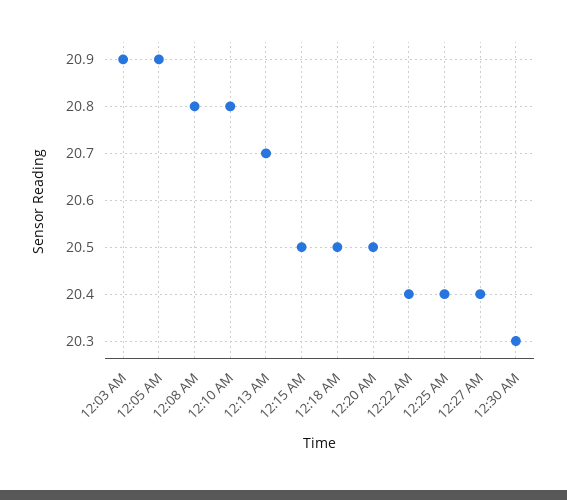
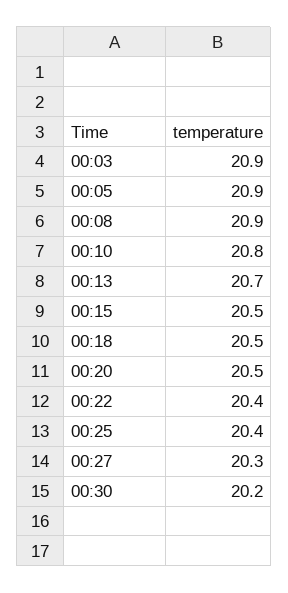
12:08 AM: 20.8 -> 20.9
12:27 AM: 20.4 -> 20.3
12:30 AM: 20.3 -> 20.2

